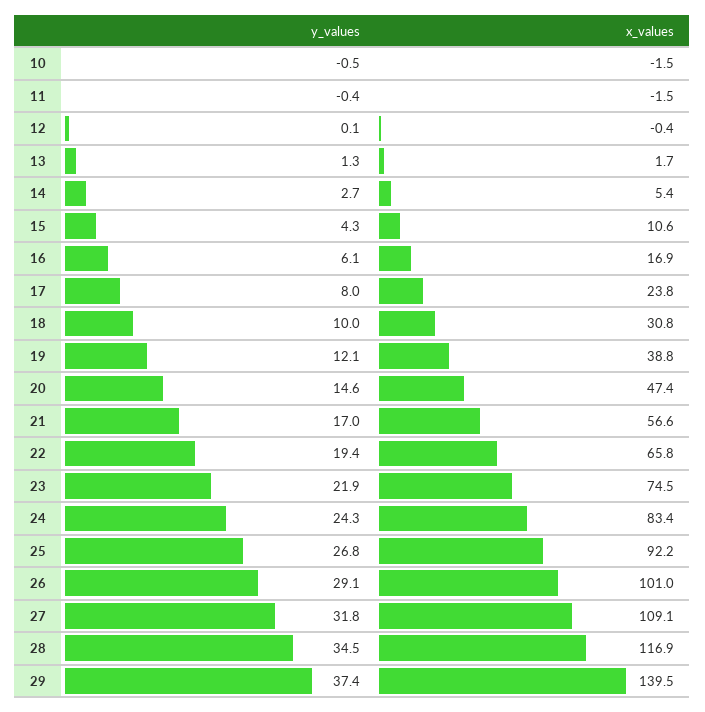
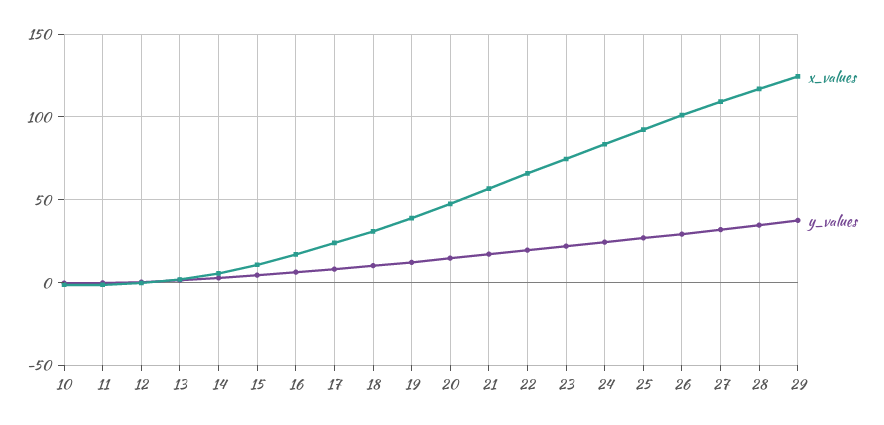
x_values, 29: 139.5 -> 125

